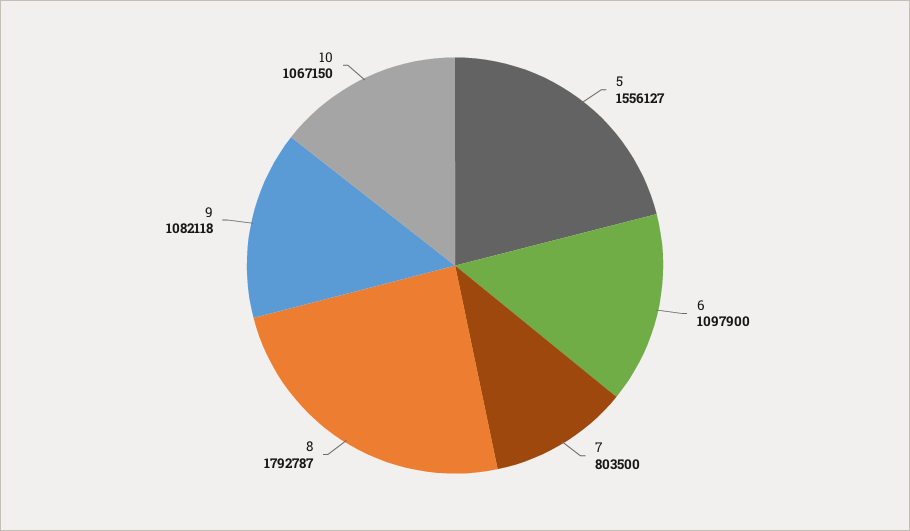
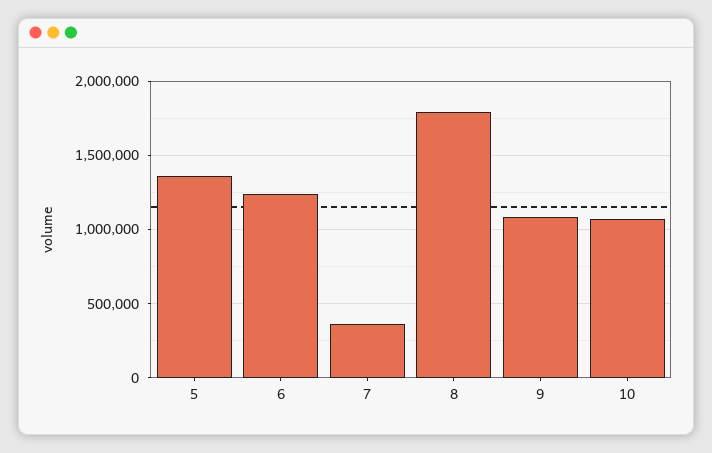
5: 1556127 -> 1350000
6: 1097900 -> 1250000
7: 803500 -> 350000

